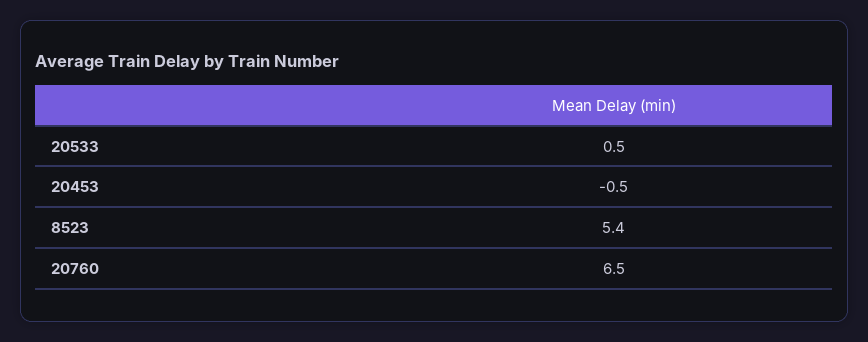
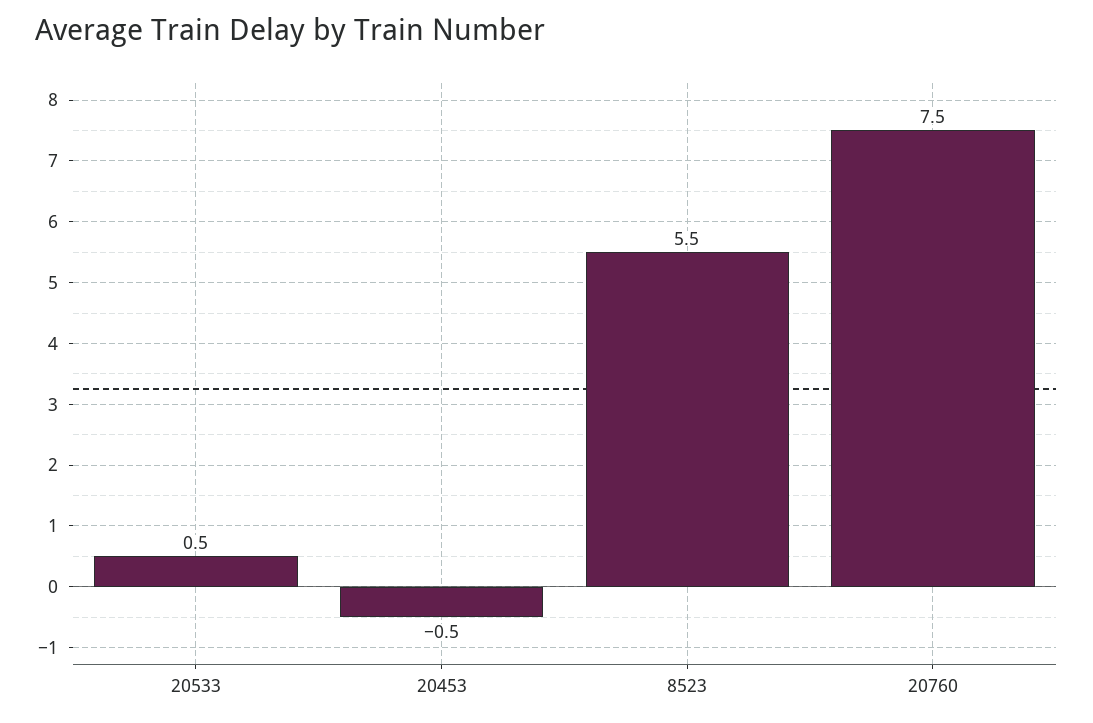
8523: 5.4 -> 5.5
20760: 6.5 -> 7.5

